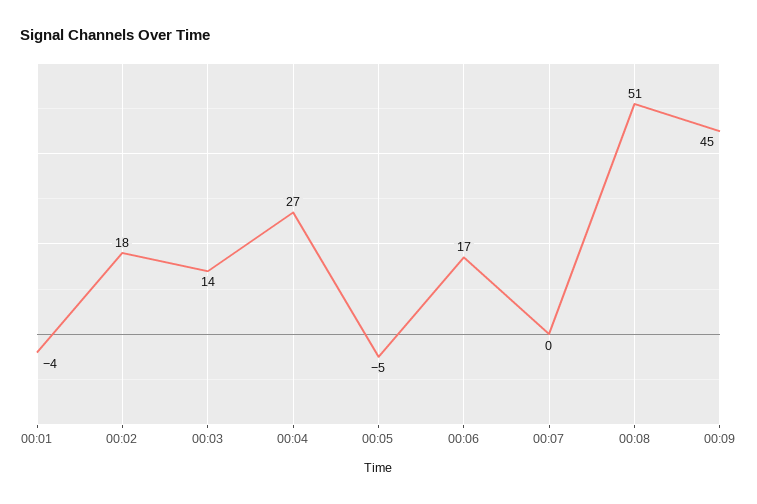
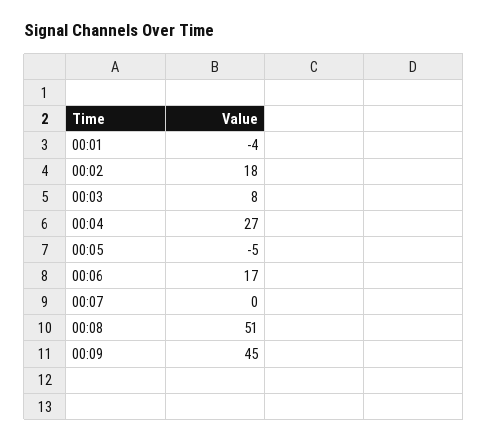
00:03: 14 -> 8

